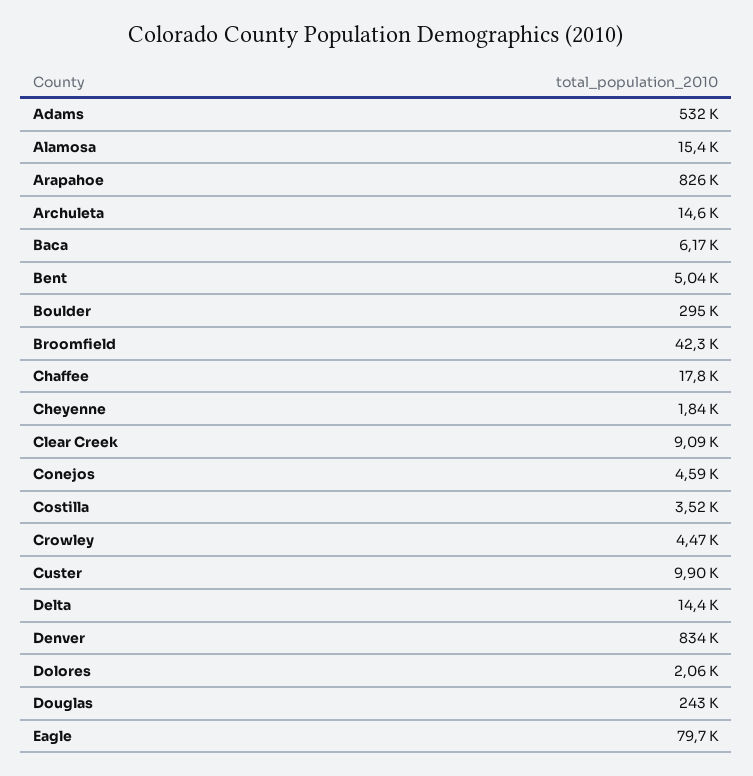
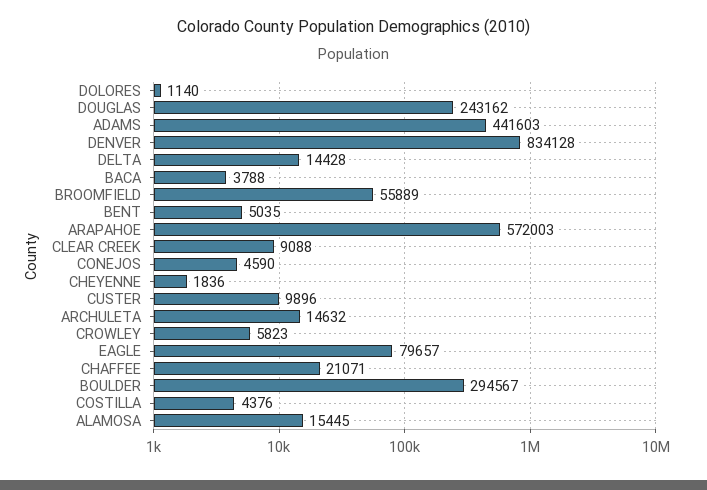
Adams: 532000 -> 441603
Arapahoe: 826000 -> 572003
Baca: 6170 -> 3788
Broomfield: 42300 -> 55889
Chaffee: 17800 -> 21071
Costilla: 3520 -> 4376
Crowley: 4470 -> 5823
Dolores: 2060 -> 1140

